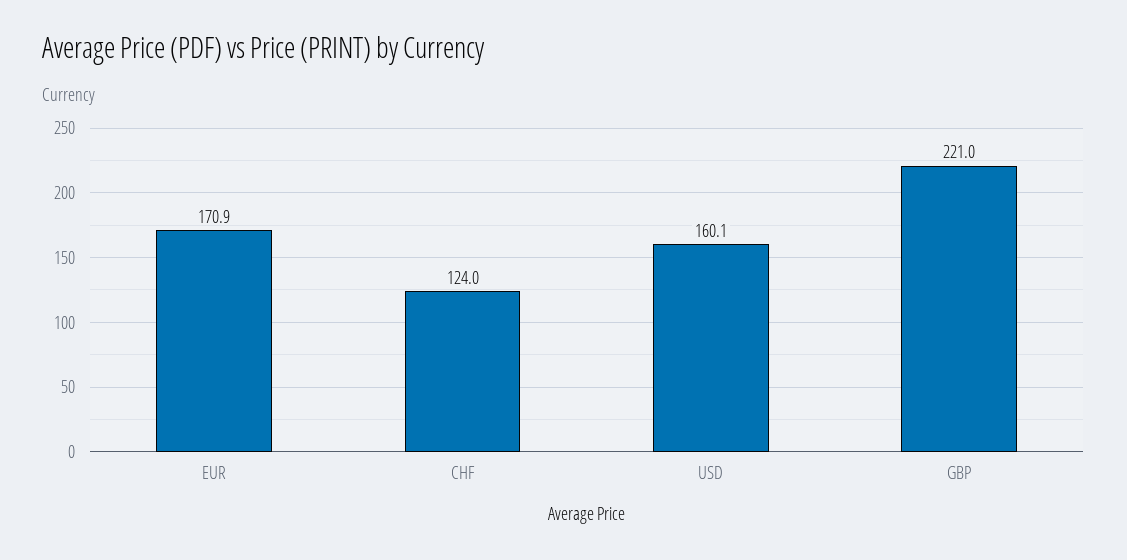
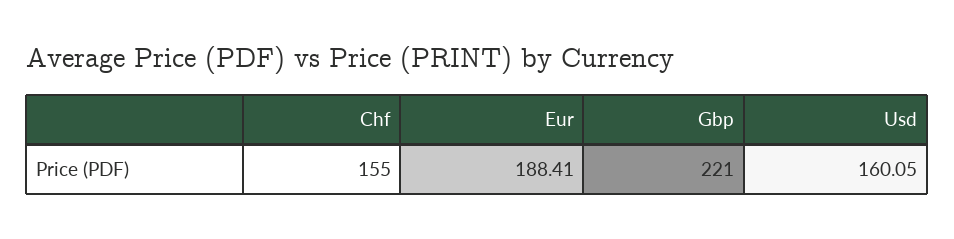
EUR: 170.9 -> 188.41
CHF: 124 -> 155

